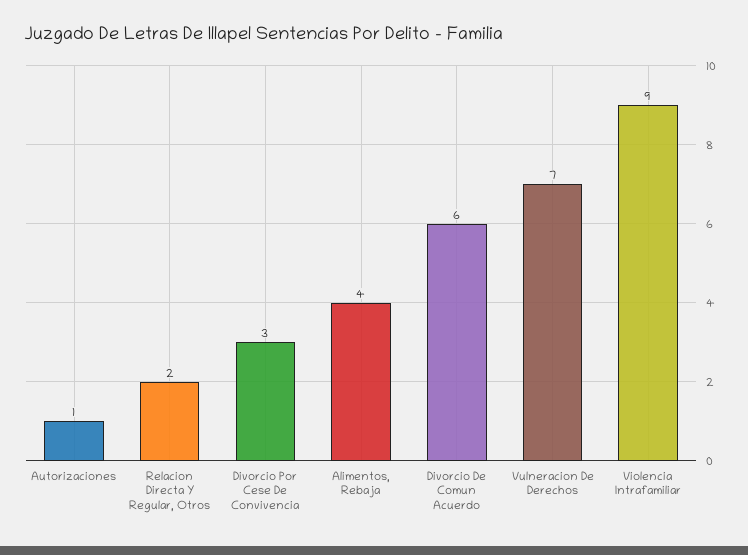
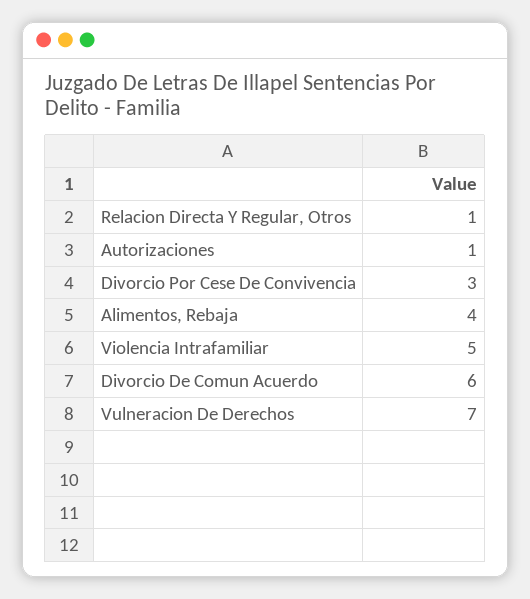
Relacion Directa Y Regular, Otros: 2 -> 1
Violencia Intrafamiliar: 9 -> 5

